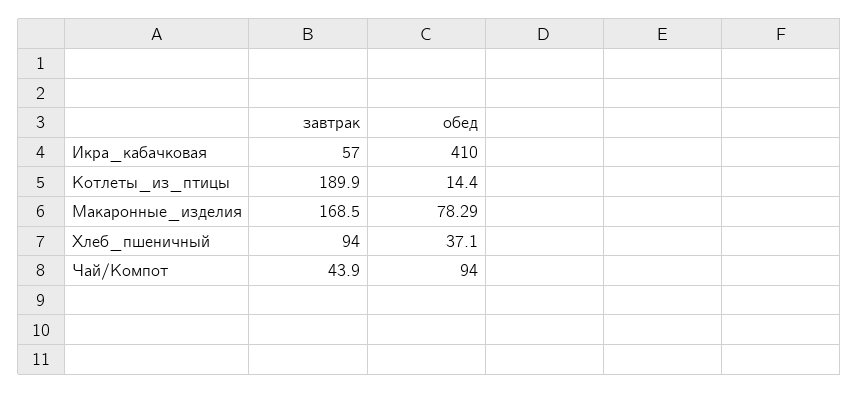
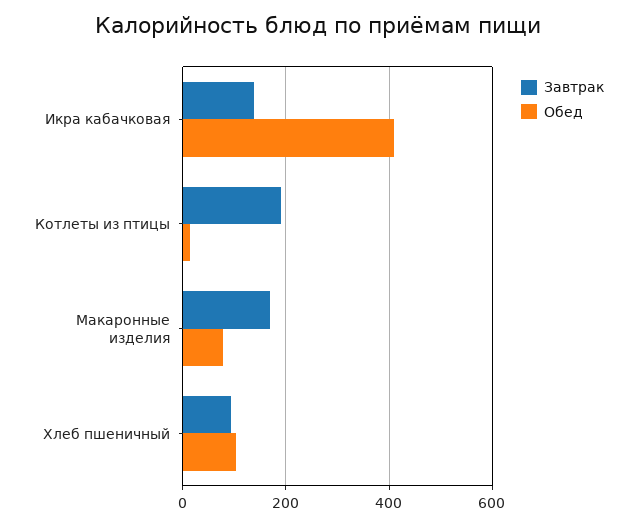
завтрак, Икра_кабачковая: 57 -> 140
обед, Хлеб_пшеничный: 37.1 -> 100
завтрак, Чай/Компот: 43.9 -> none
обед, Чай/Компот: 94 -> none

